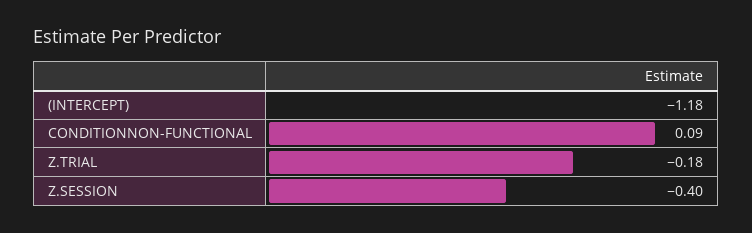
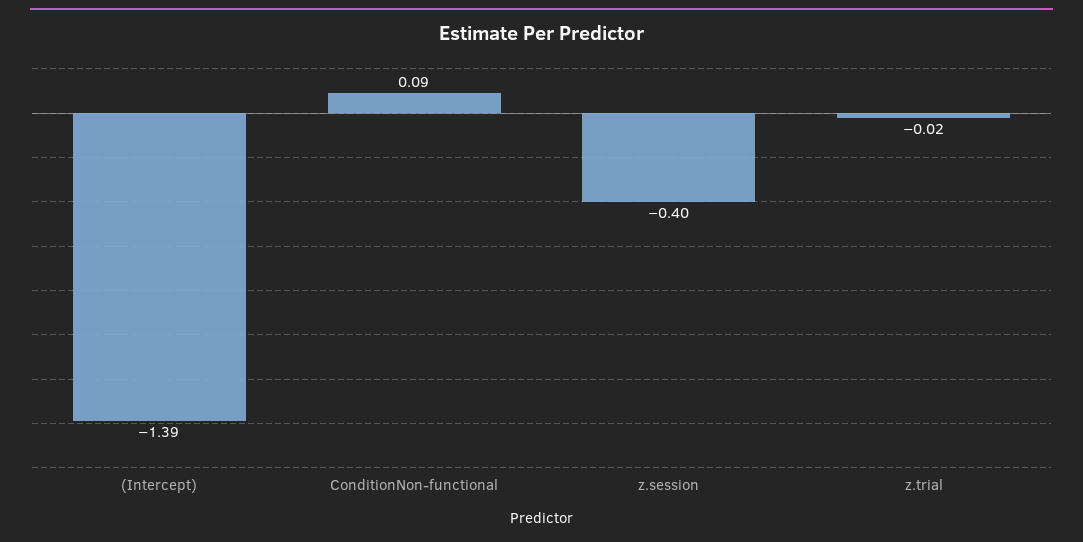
(INTERCEPT): -1.18 -> -1.39
Z.TRIAL: -0.18 -> -0.02

